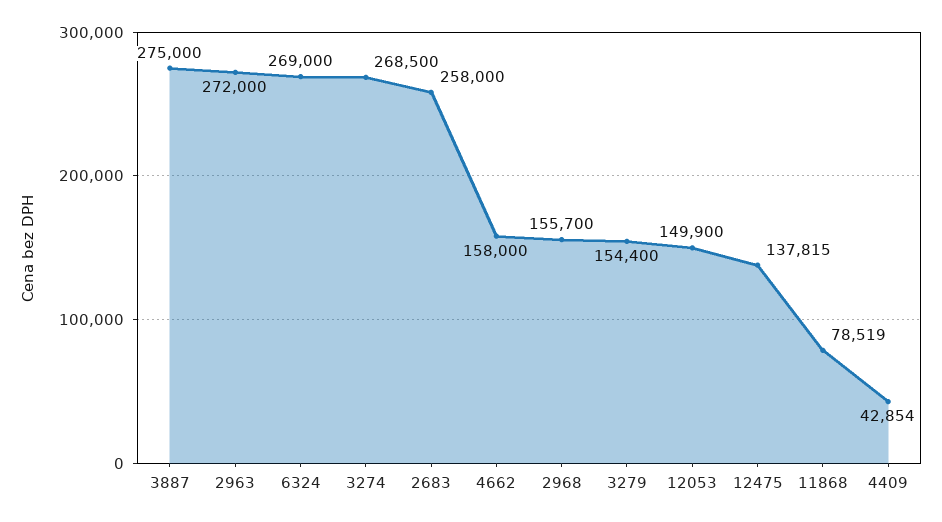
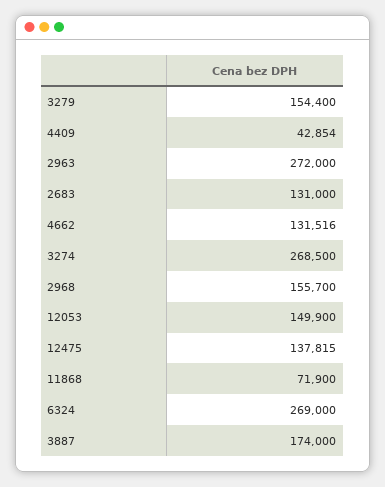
3887: 275000 -> 174000
2683: 258000 -> 131000
4662: 158000 -> 131516
11868: 78519 -> 71900

